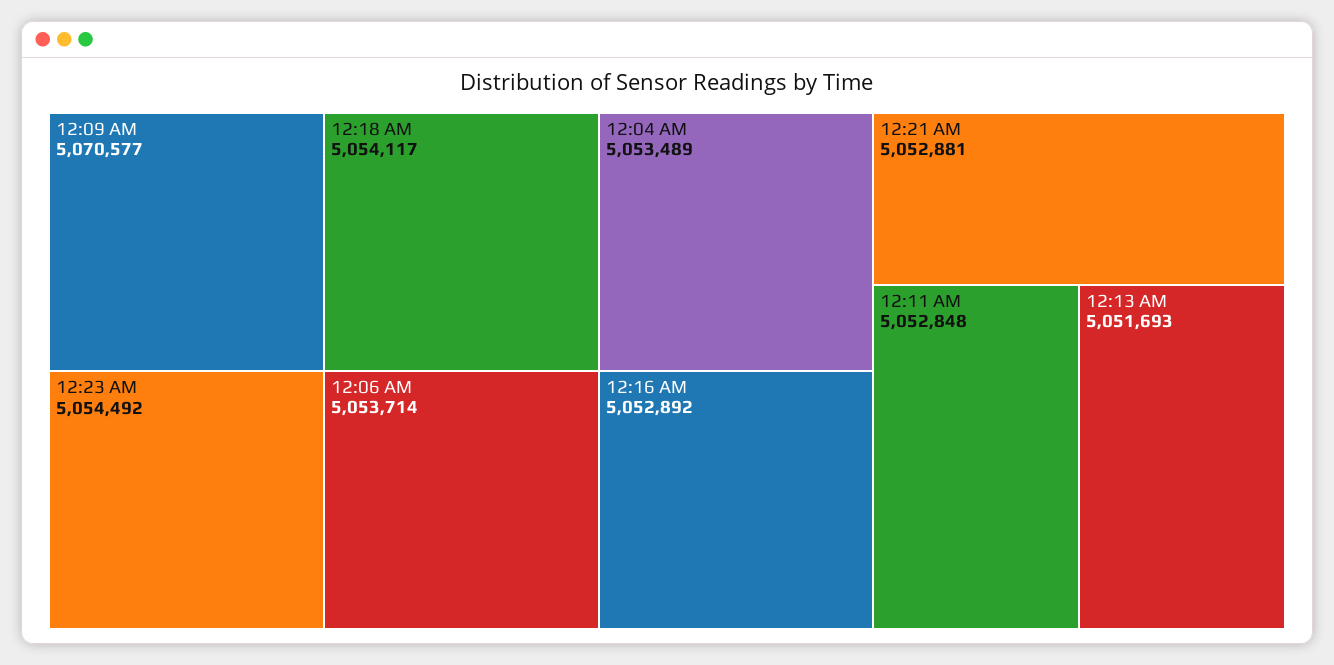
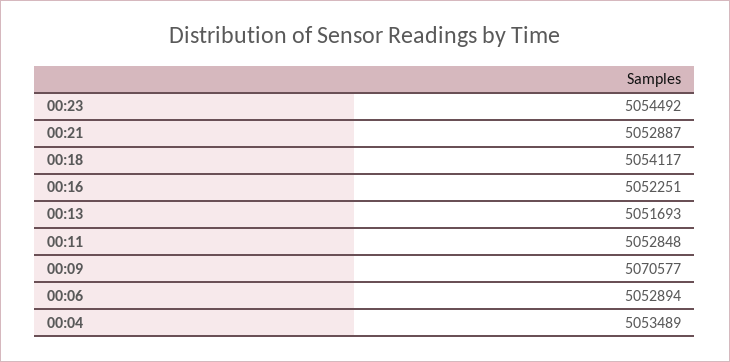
12:06 AM: 5053714 -> 5052894
12:16 AM: 5052892 -> 5052251
12:21 AM: 5052881 -> 5052887

